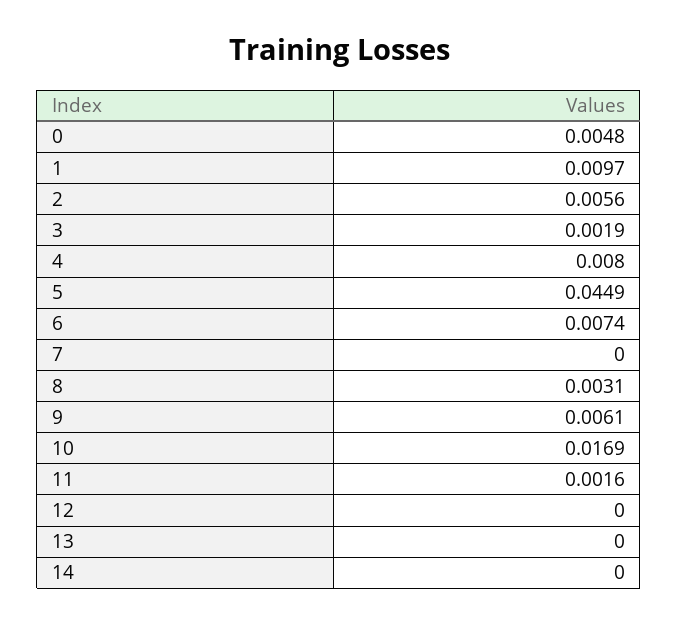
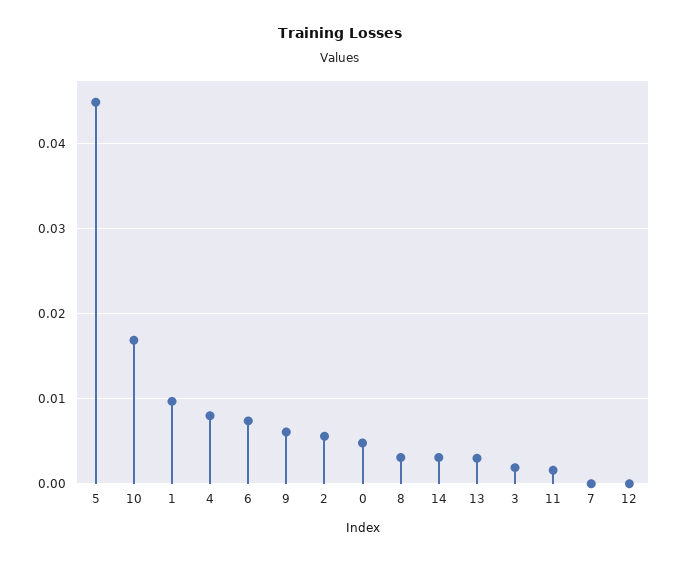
13: 0 -> 0.003
14: 0 -> 0.003

